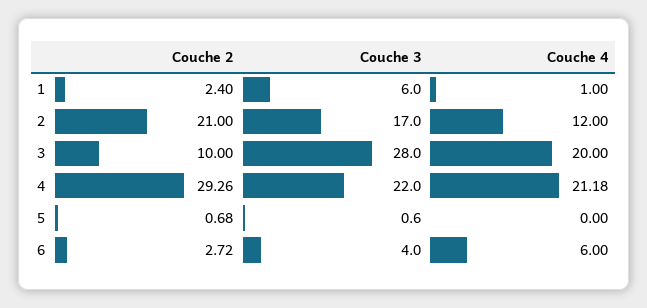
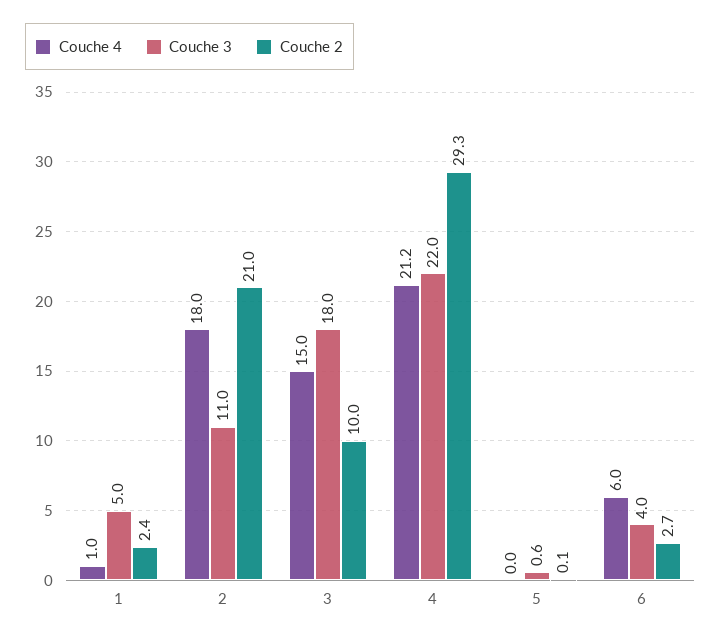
Couche 3, 1: 6 -> 5
Couche 3, 2: 17 -> 11
Couche 4, 2: 12 -> 18
Couche 3, 3: 28 -> 18
Couche 4, 3: 20 -> 15
Couche 2, 5: 0.68 -> 0.1

